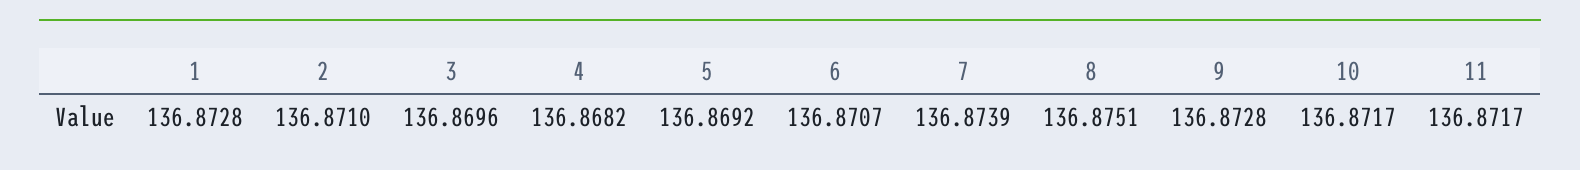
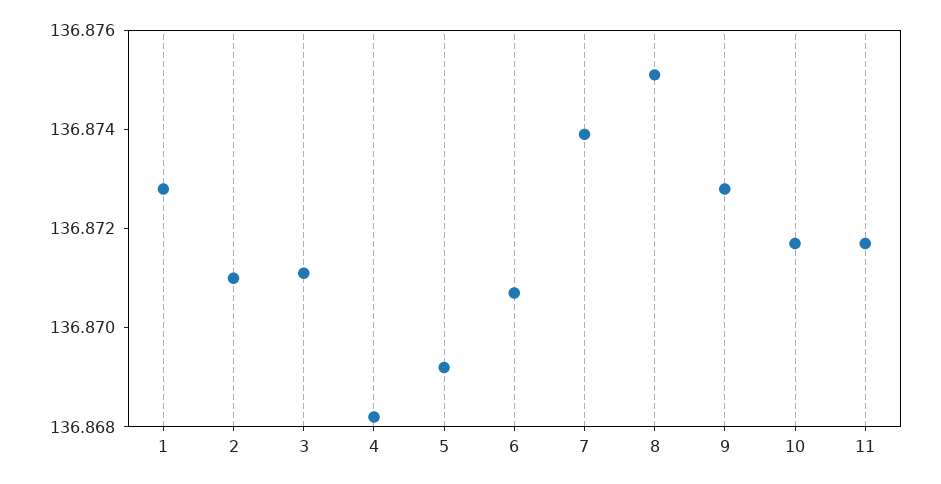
3: 136.8696 -> 136.871

